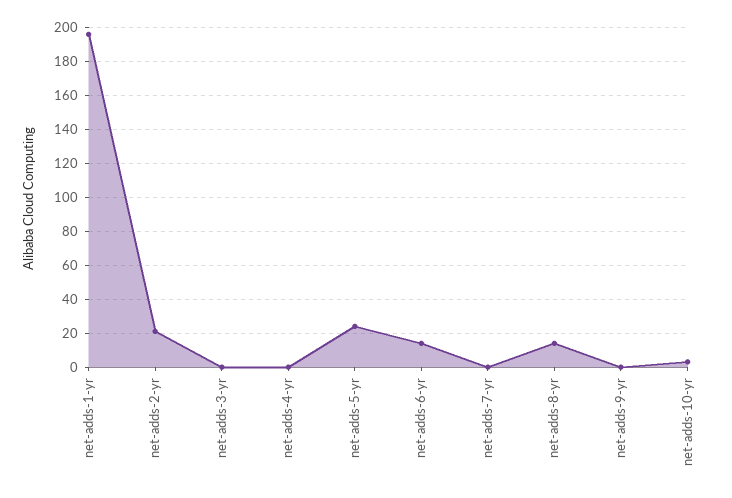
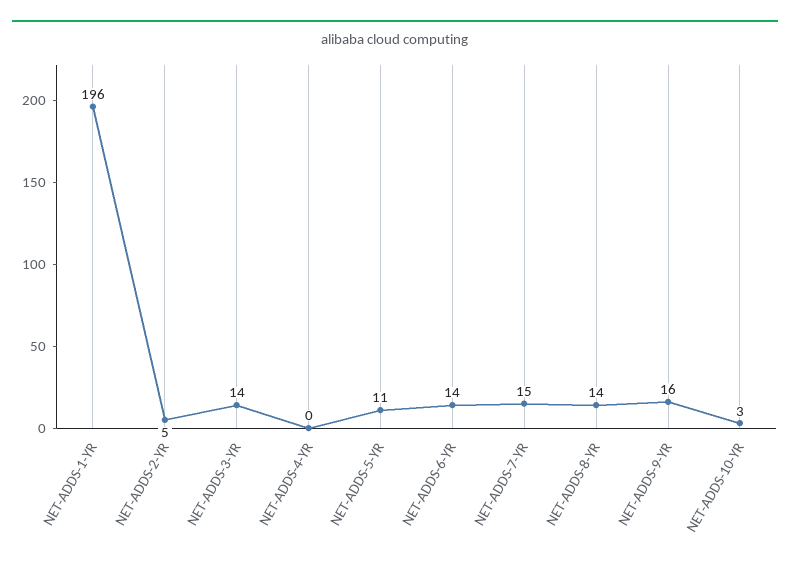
net-adds-2-yr: 20 -> 5
net-adds-3-yr: 0 -> 14
net-adds-5-yr: 25 -> 11
net-adds-7-yr: 0 -> 15
net-adds-9-yr: 0 -> 16

